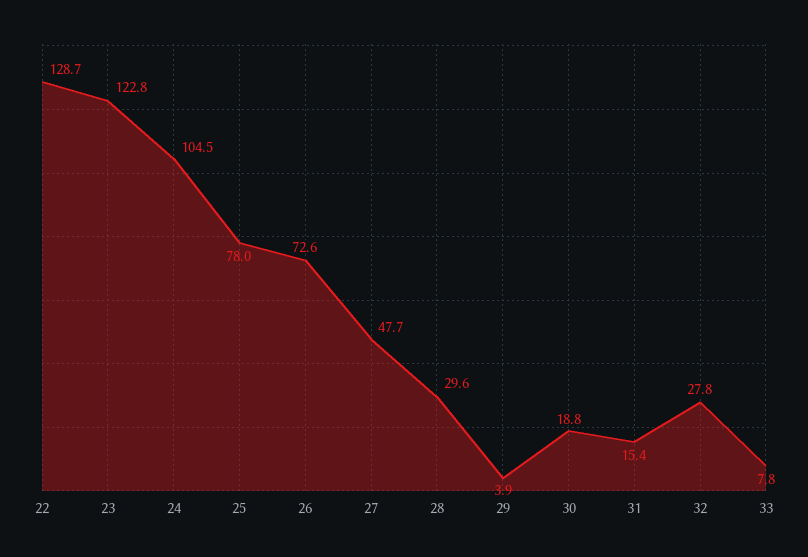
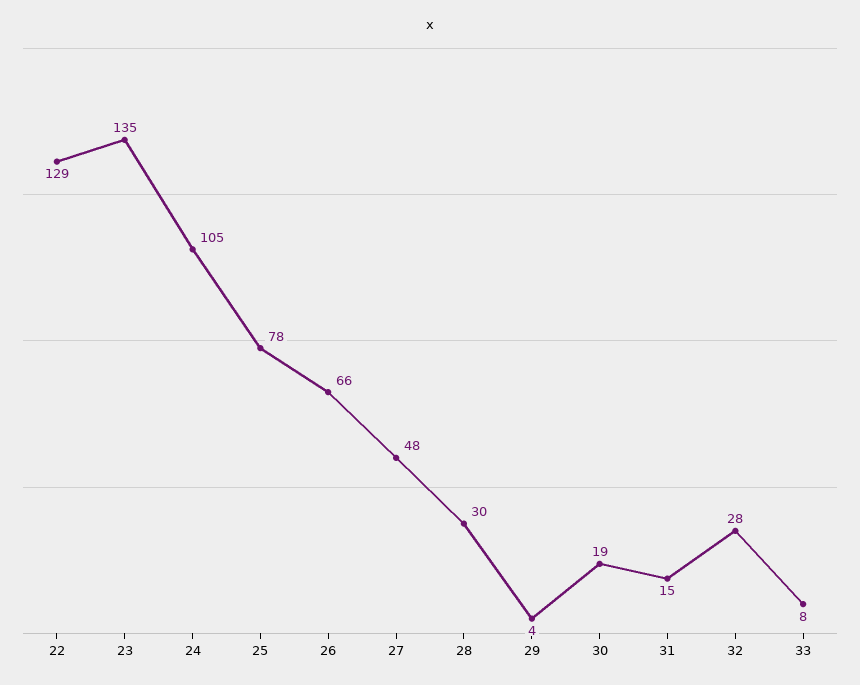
23: 122.8 -> 135
26: 72.6 -> 66

